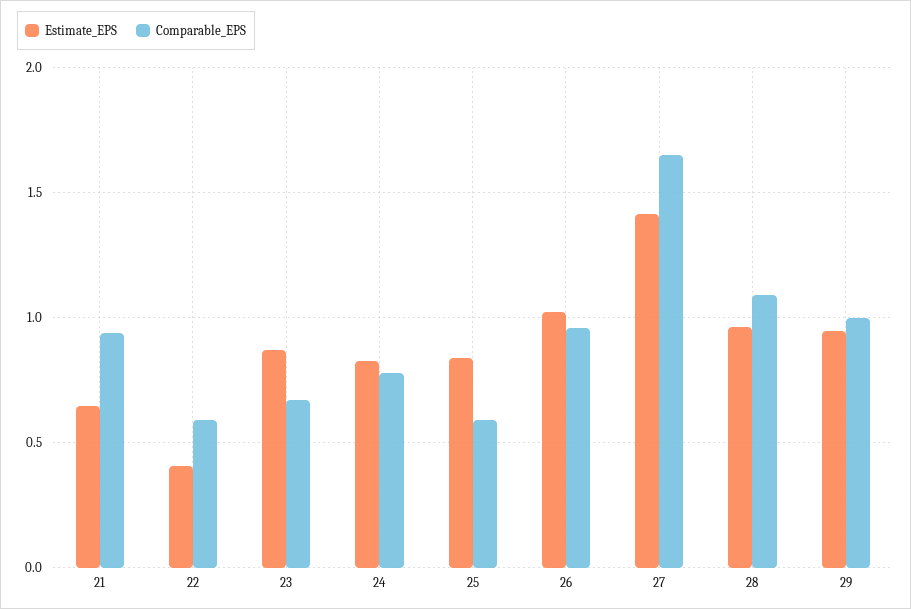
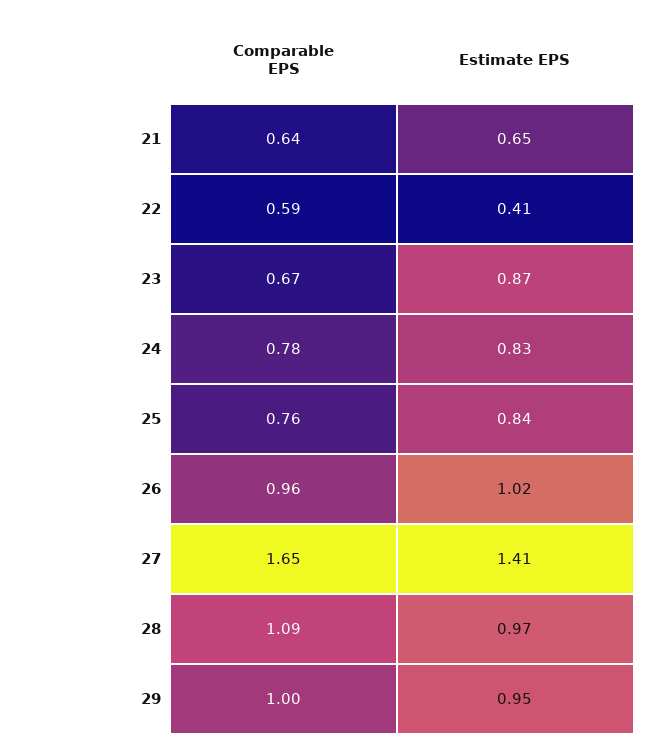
Comparable_EPS, 21: 0.95 -> 0.64
Comparable_EPS, 25: 0.6 -> 0.76

